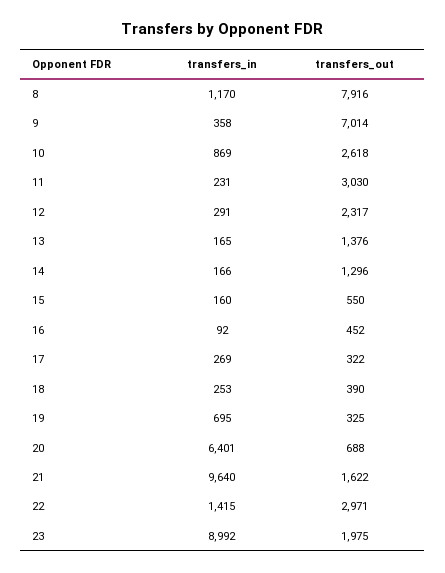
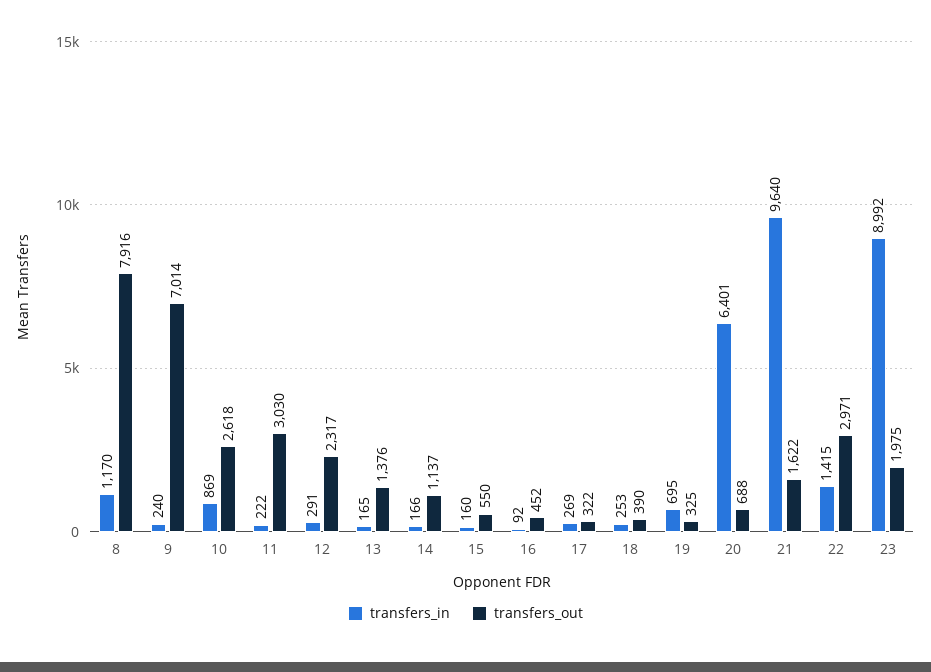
transfers_in, 9: 358 -> 240
transfers_in, 11: 231 -> 222
transfers_out, 14: 1296 -> 1137

